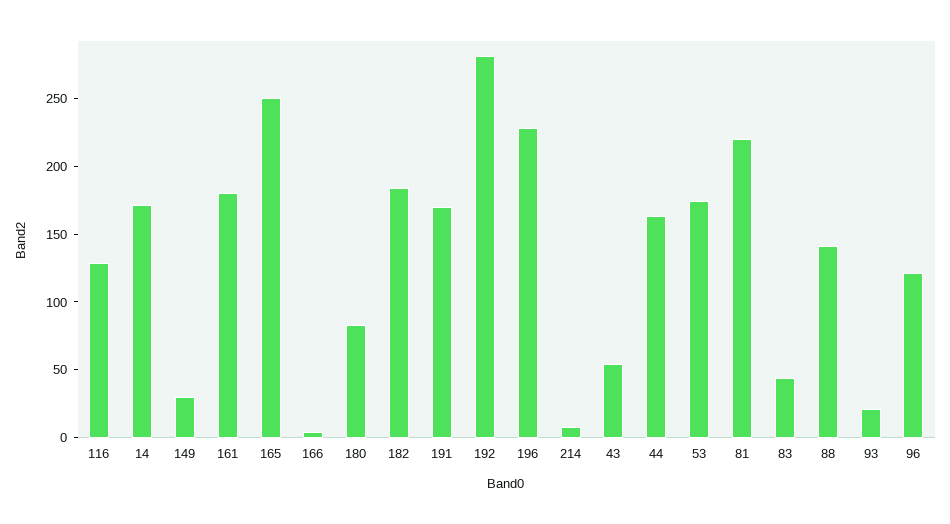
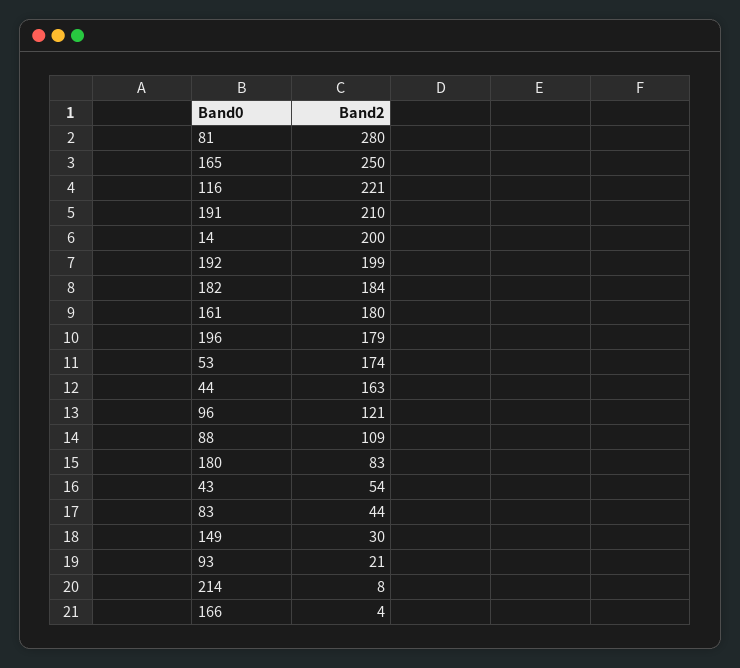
116: 130 -> 221
14: 170 -> 200
191: 170 -> 210
192: 280 -> 199
196: 230 -> 179
81: 220 -> 280
88: 140 -> 109

